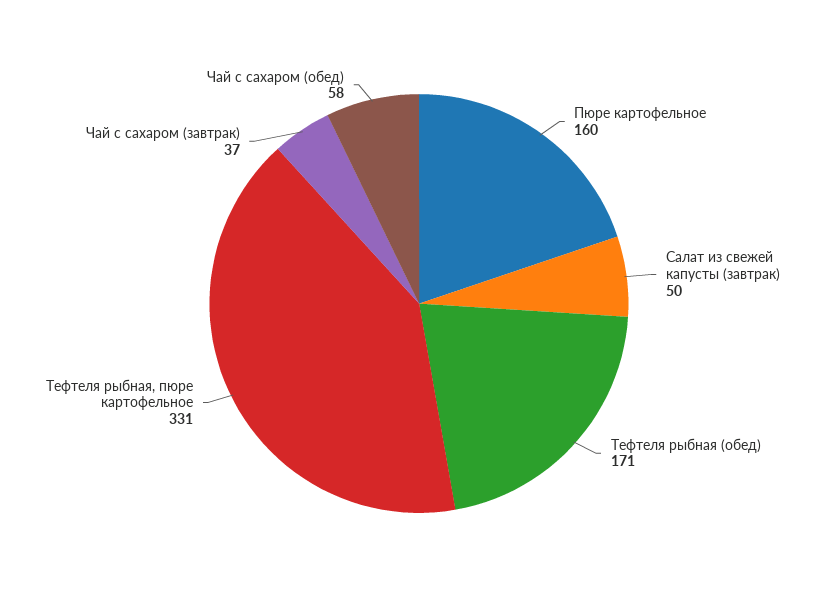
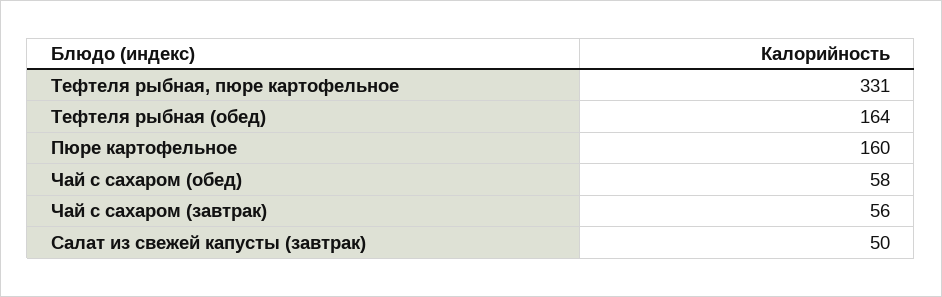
Тефтеля рыбная (обед): 171 -> 164
Чай с сахаром (завтрак): 37 -> 56

